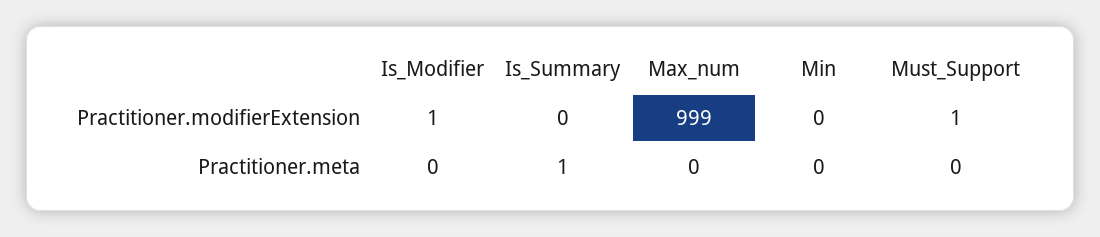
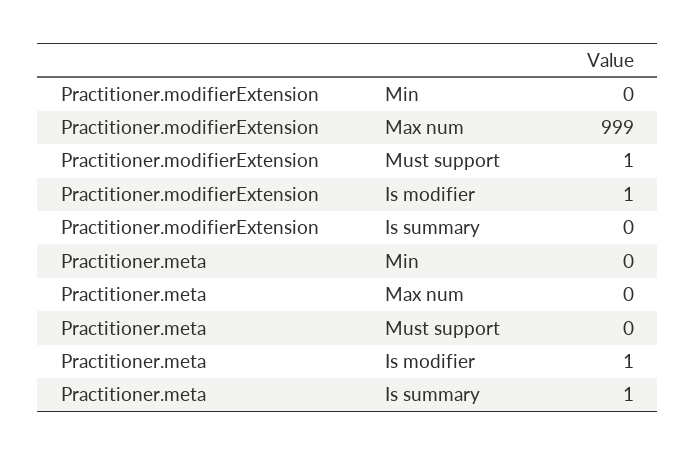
Is_Modifier, Practitioner.meta: 0 -> 1

